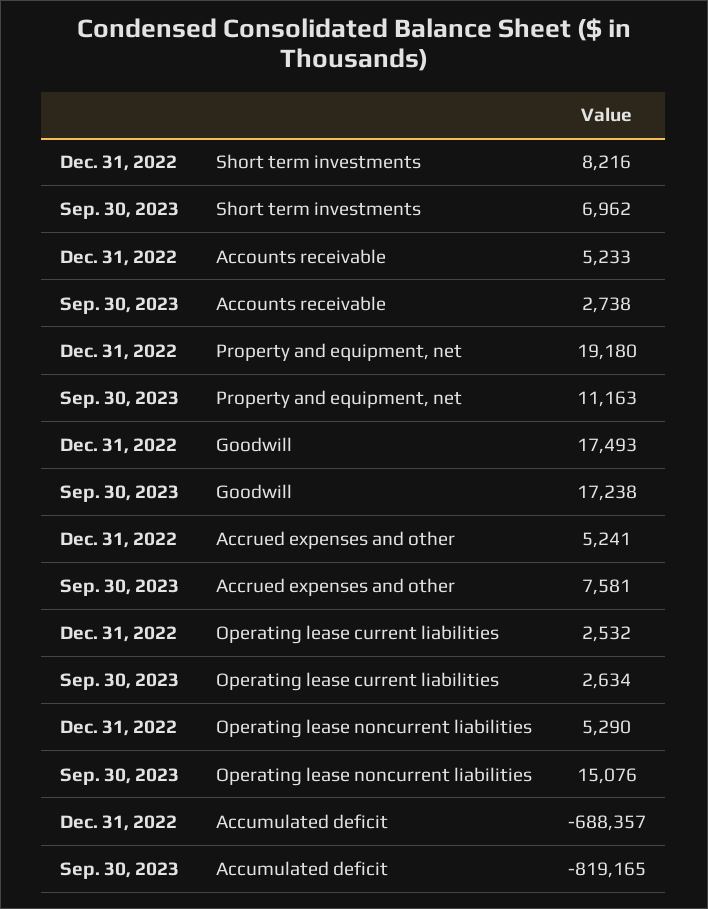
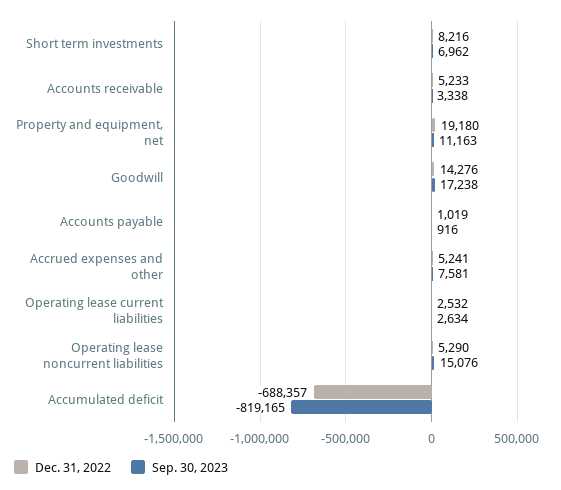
Sep. 30, 2023, Accounts receivable: 2738 -> 3338
Dec. 31, 2022, Goodwill: 17493 -> 14276
Dec. 31, 2022, Accounts payable: none -> 1019
Sep. 30, 2023, Accounts payable: none -> 916

